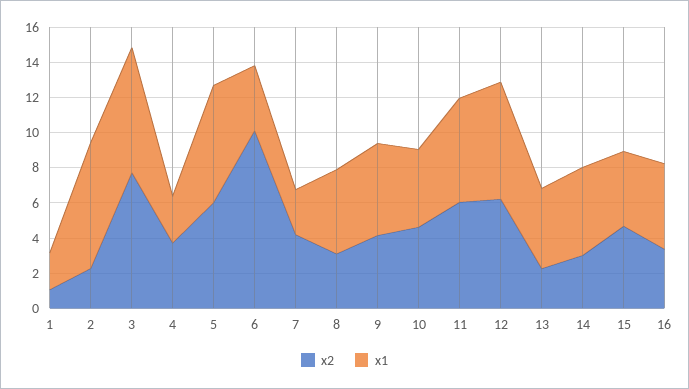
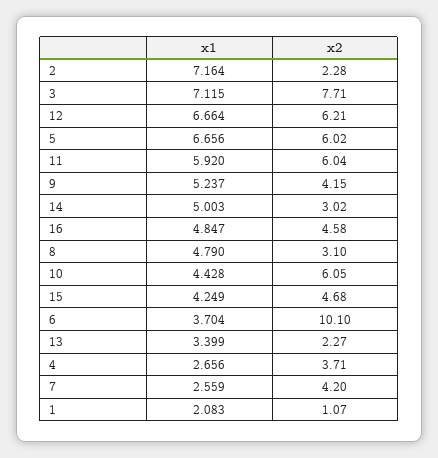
x2, 10: 4.5 -> 6.05
x1, 13: 4.5 -> 3.399
x2, 16: 3.5 -> 4.58

